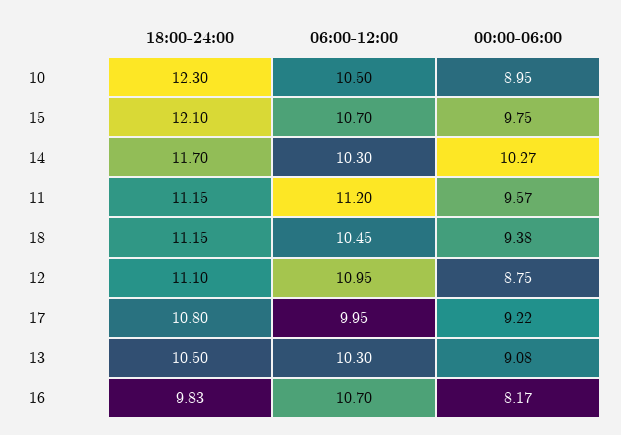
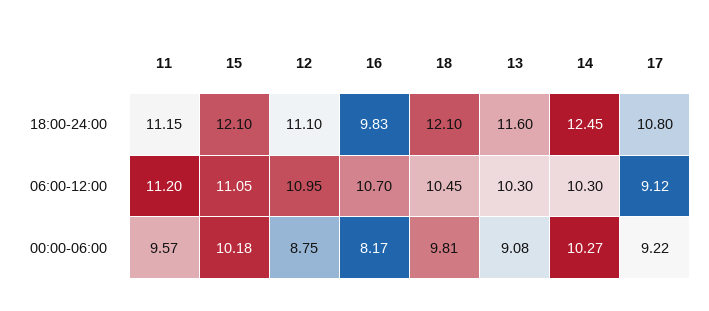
18:00-24:00, 10: 12.3 -> none
06:00-12:00, 10: 10.5 -> none
00:00-06:00, 10: 8.95 -> none
06:00-12:00, 15: 10.7 -> 11.05
00:00-06:00, 15: 9.75 -> 10.18
18:00-24:00, 14: 11.7 -> 12.45
18:00-24:00, 18: 11.15 -> 12.1
00:00-06:00, 18: 9.38 -> 9.81
06:00-12:00, 17: 9.95 -> 9.12
18:00-24:00, 13: 10.5 -> 11.6

